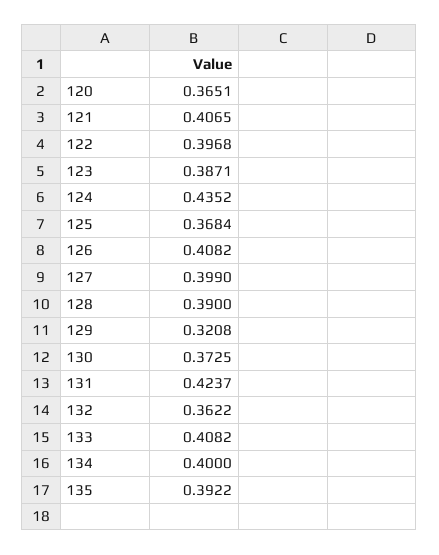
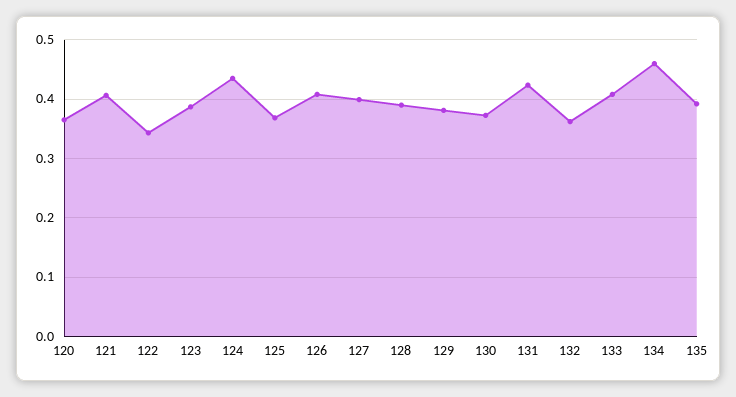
122: 0.3968 -> 0.34
129: 0.3208 -> 0.38
134: 0.4 -> 0.46

